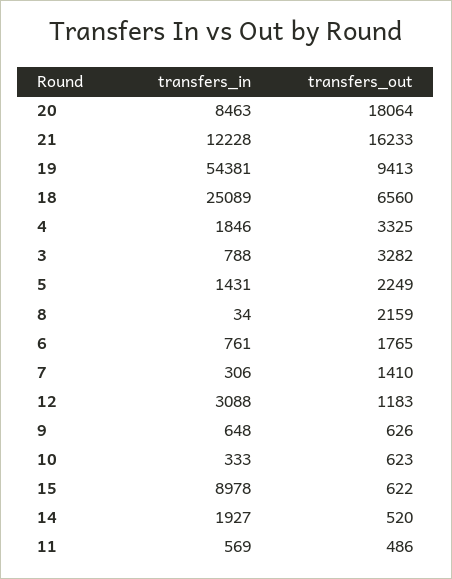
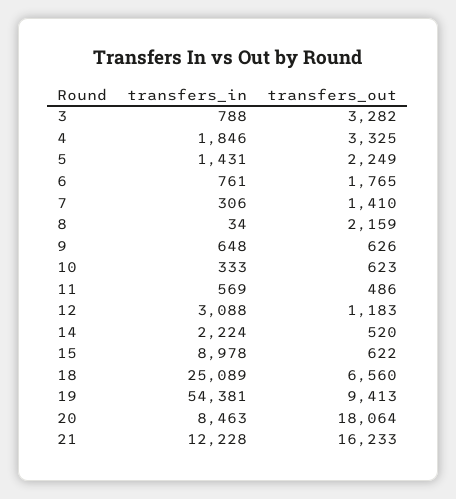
transfers_in, 14: 1927 -> 2224

